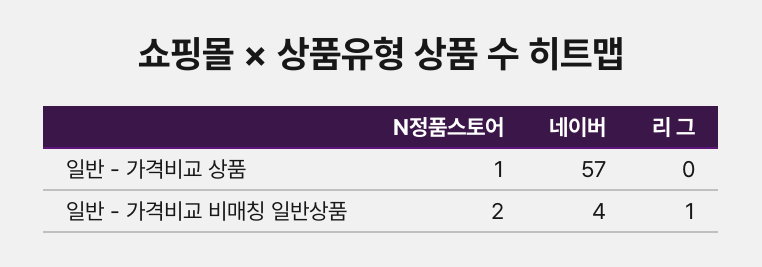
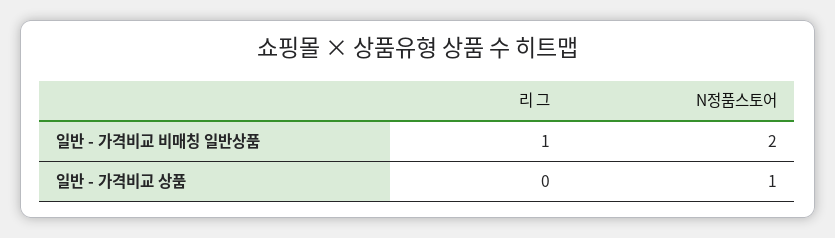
네이버, 일반 - 가격비교 상품: 57 -> none
네이버, 일반 - 가격비교 비매칭 일반상품: 4 -> none

